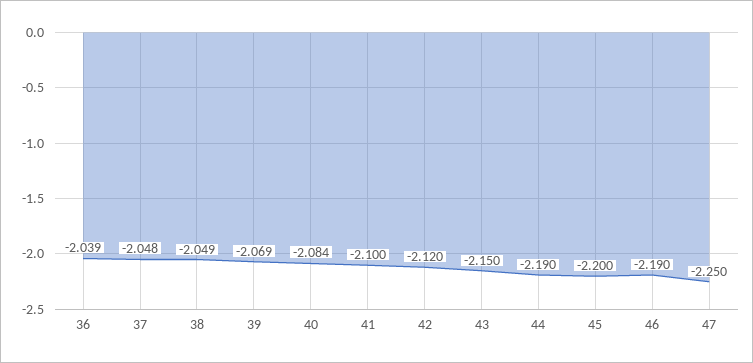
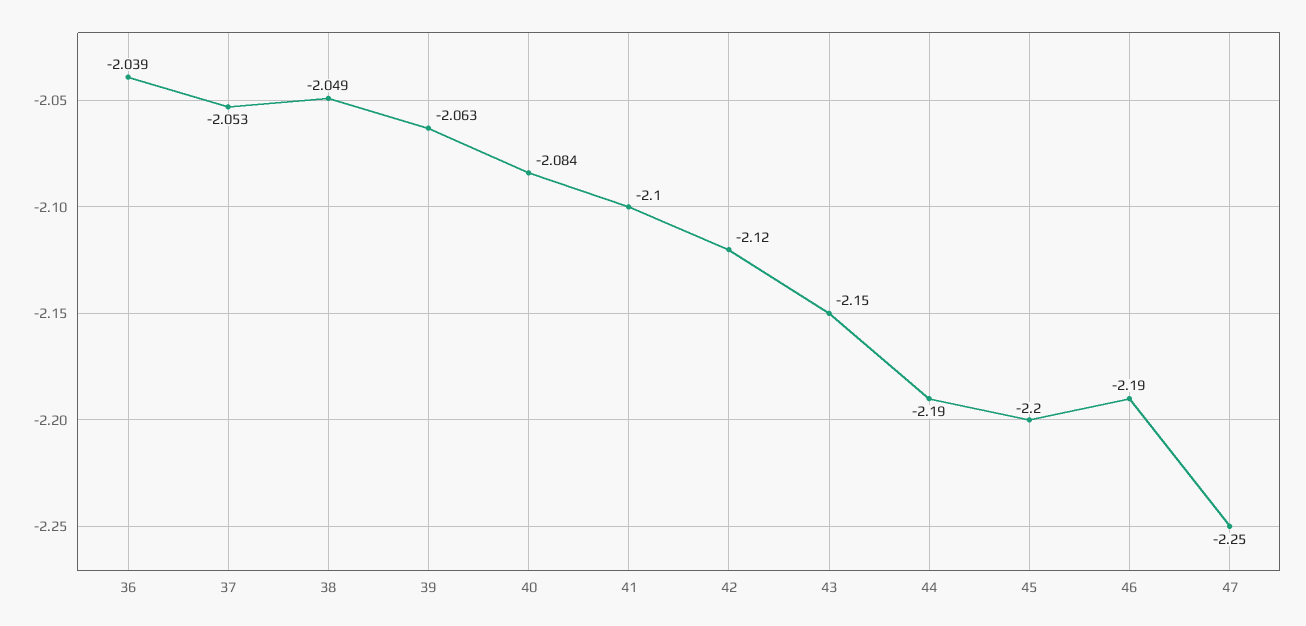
37: -2.048 -> -2.053
39: -2.069 -> -2.063

